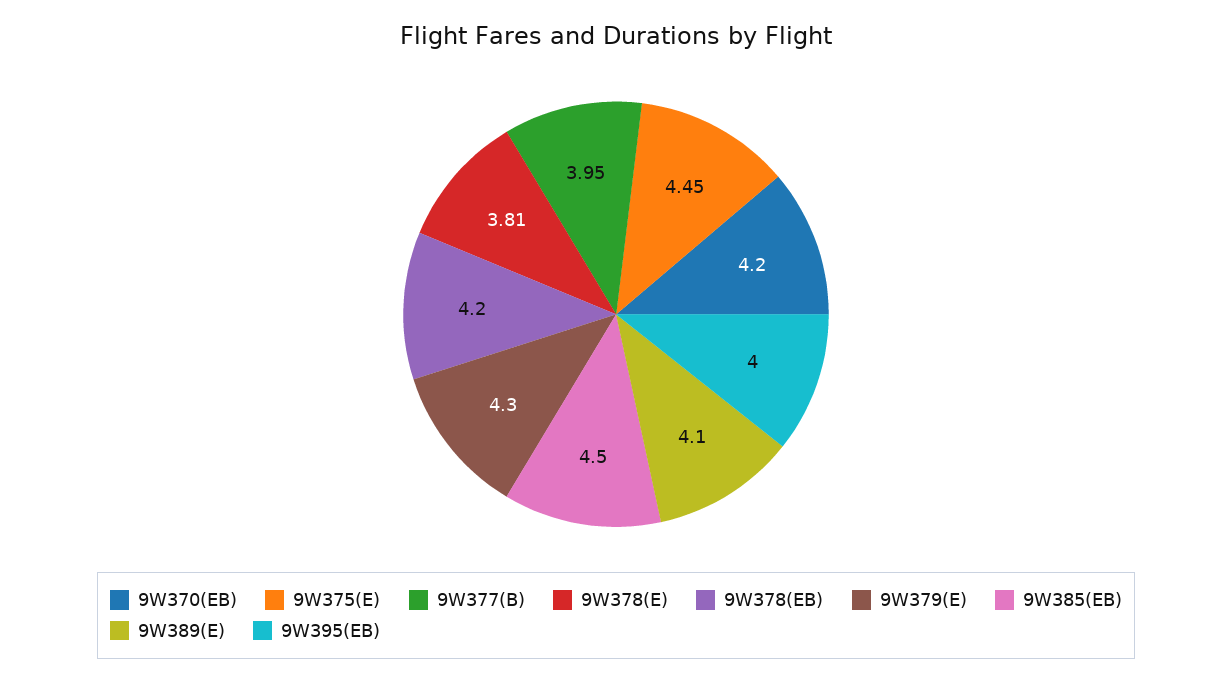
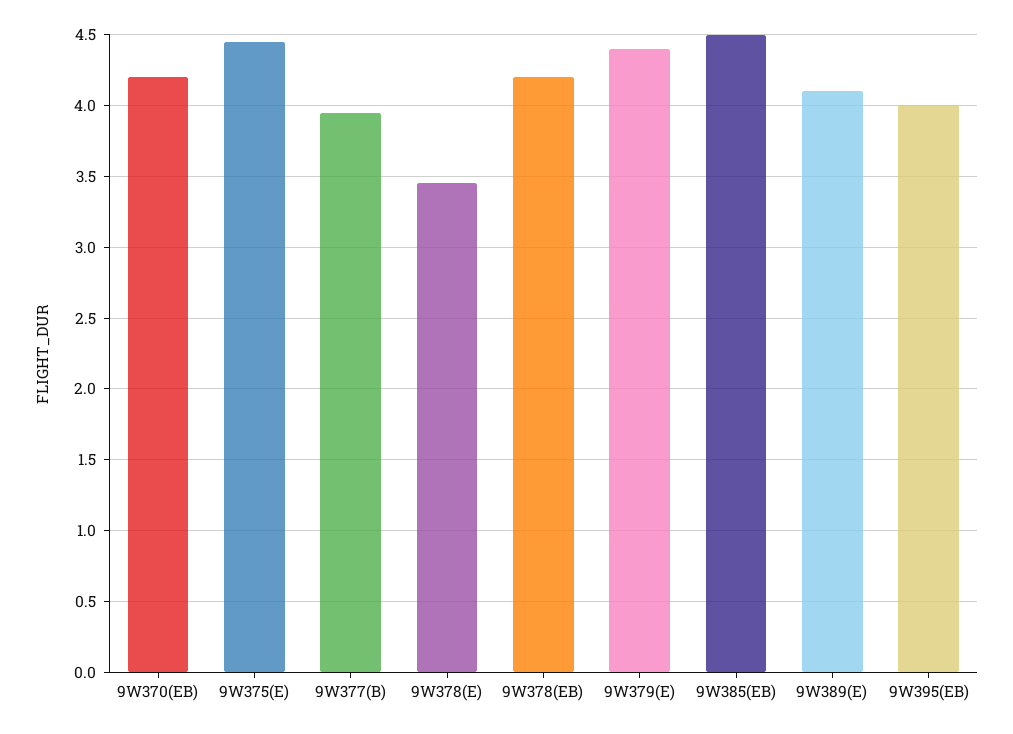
9W378(E): 3.81 -> 3.45
9W379(E): 4.3 -> 4.4

